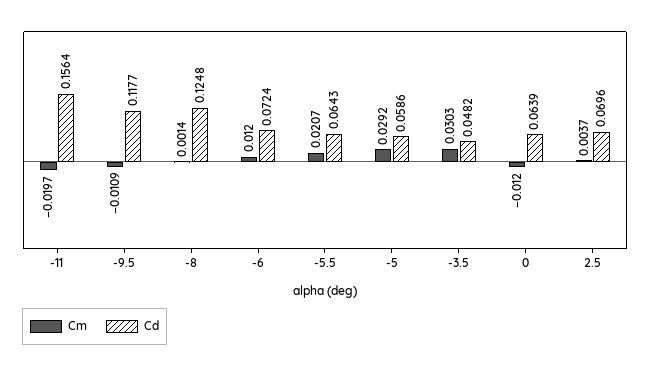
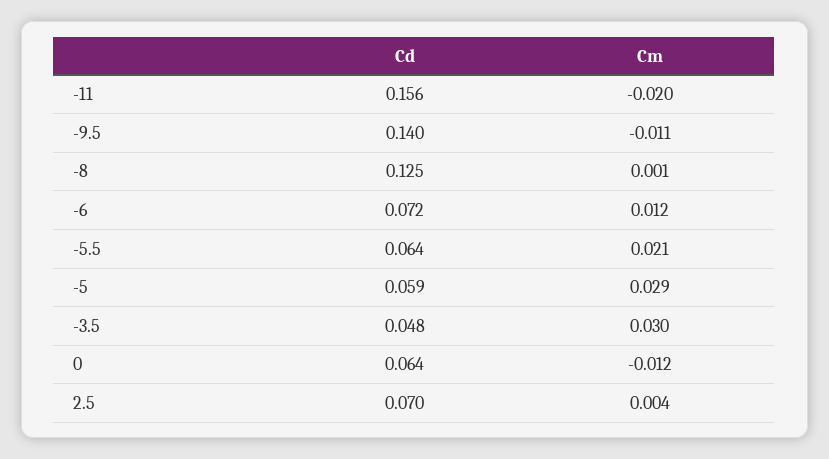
Cd, -9.5: 0.1177 -> 0.14

